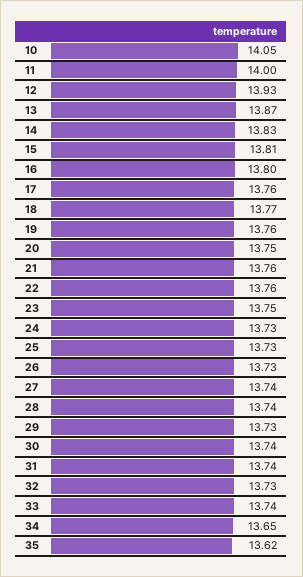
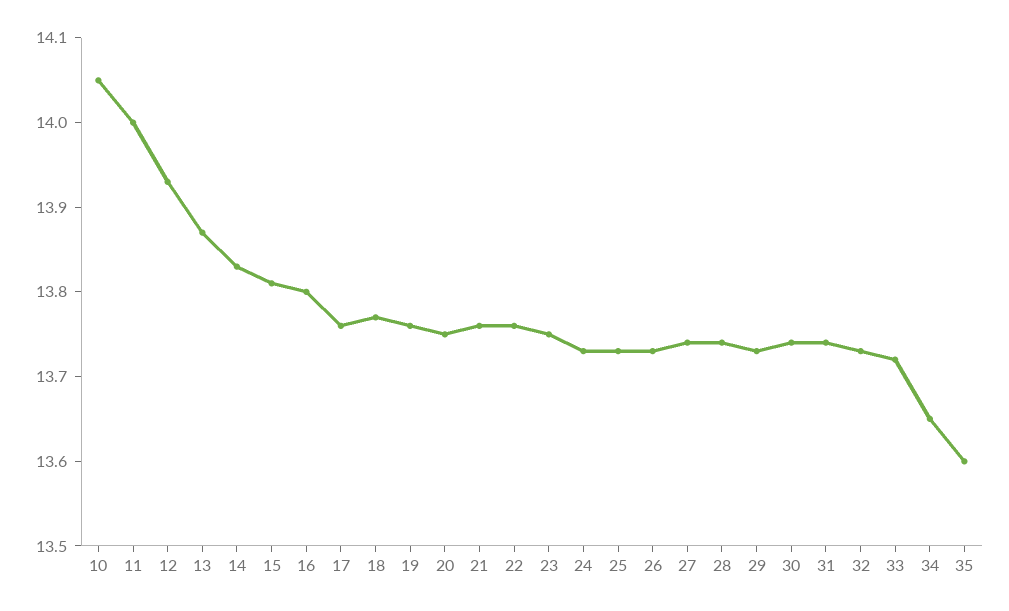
33: 13.74 -> 13.72
35: 13.62 -> 13.6

